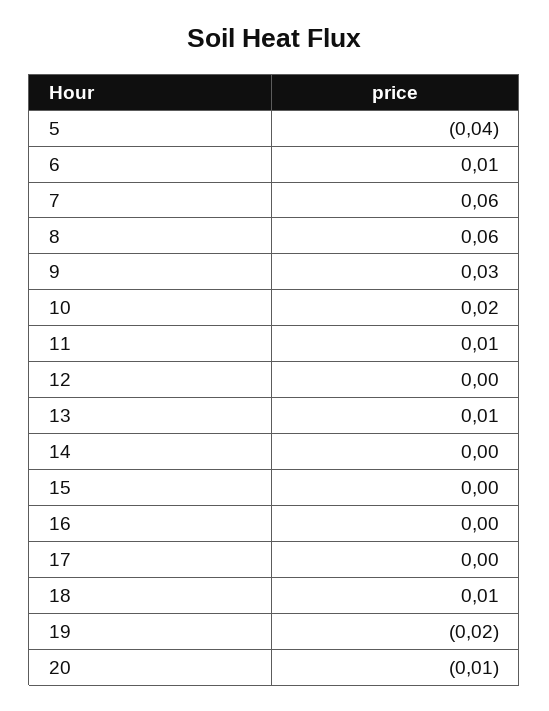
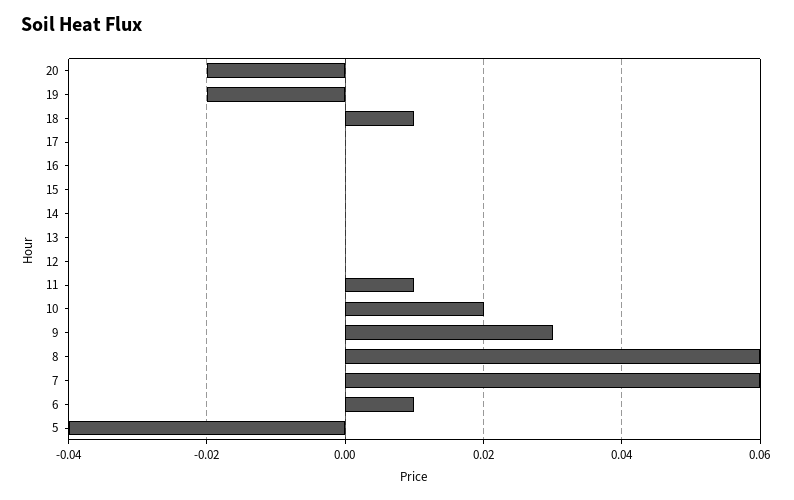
13: 0.01 -> 0
20: -0.01 -> -0.02

